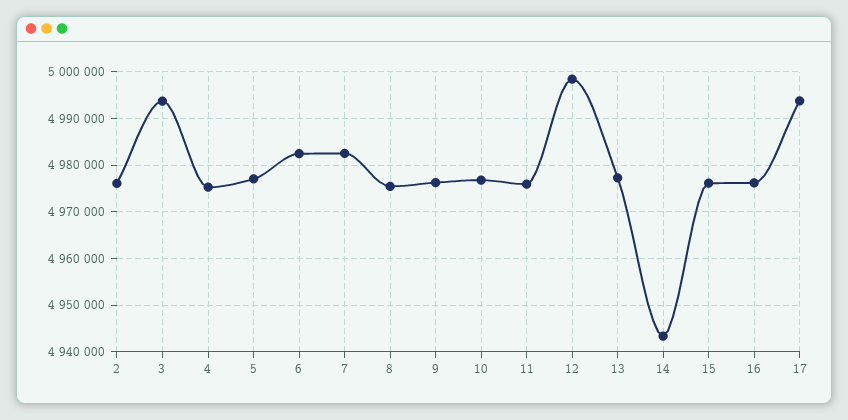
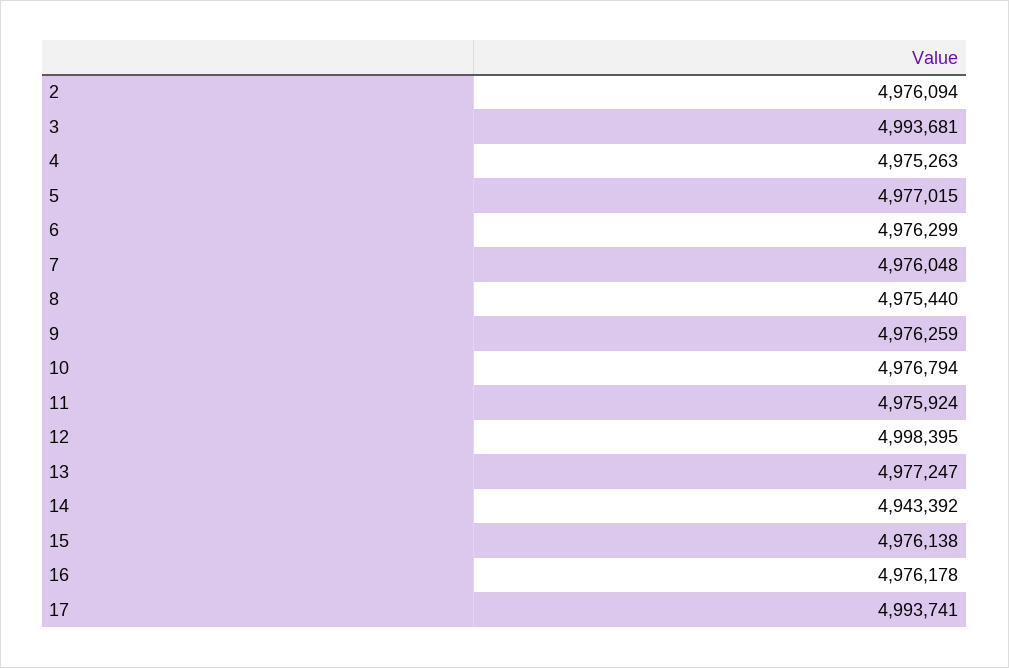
6: 4982000 -> 4976299
7: 4982000 -> 4976048

